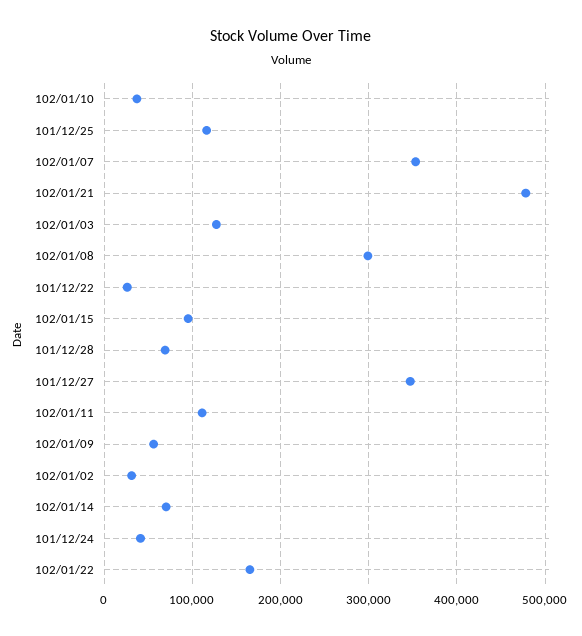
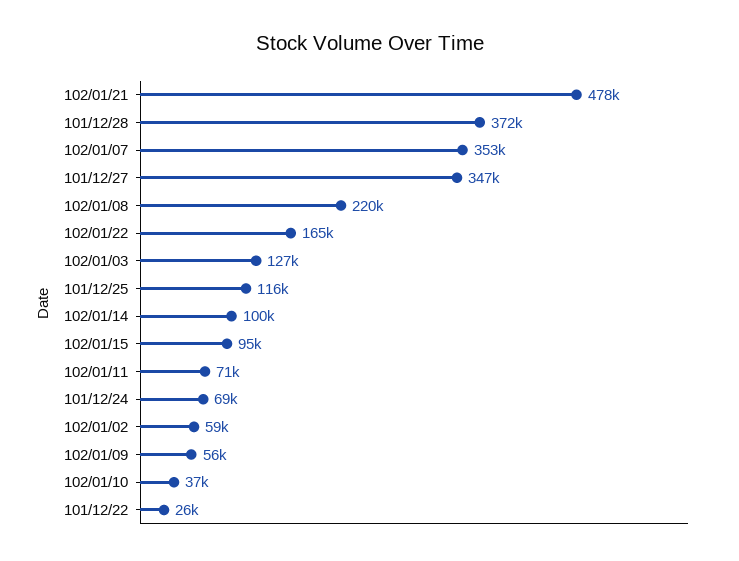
102/01/08: 300000 -> 220000
101/12/28: 70000 -> 372000
102/01/11: 110000 -> 71000
102/01/02: 30000 -> 59000
102/01/14: 70000 -> 100000
101/12/24: 40000 -> 69000

